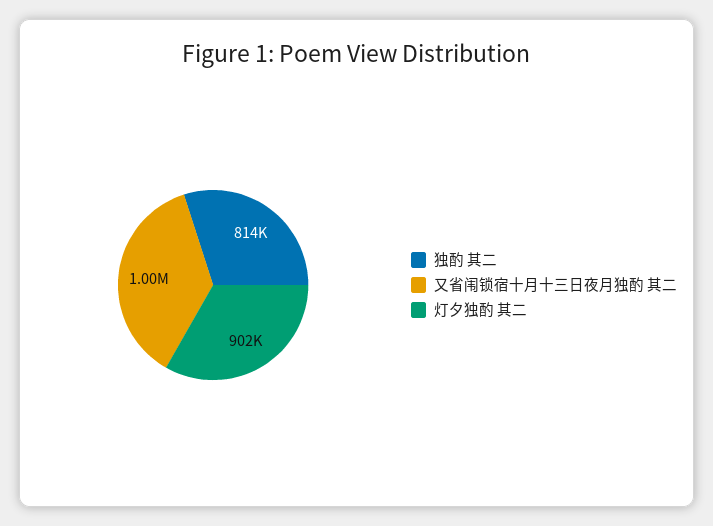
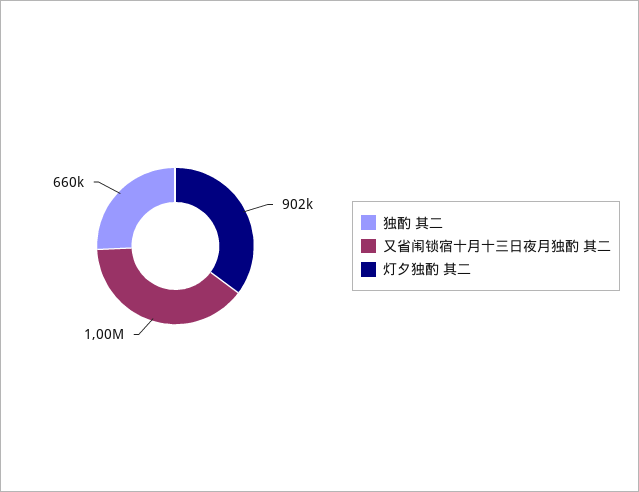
独酌 其二: 814000 -> 660000

